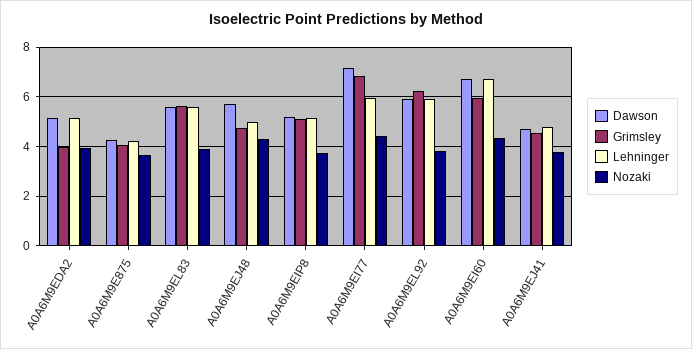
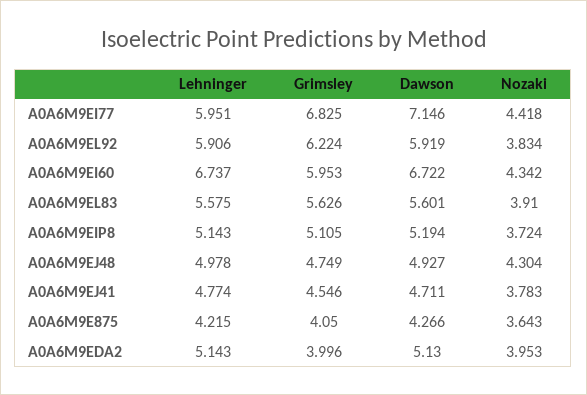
Dawson, A0A6M9EJ48: 5.75 -> 4.927

